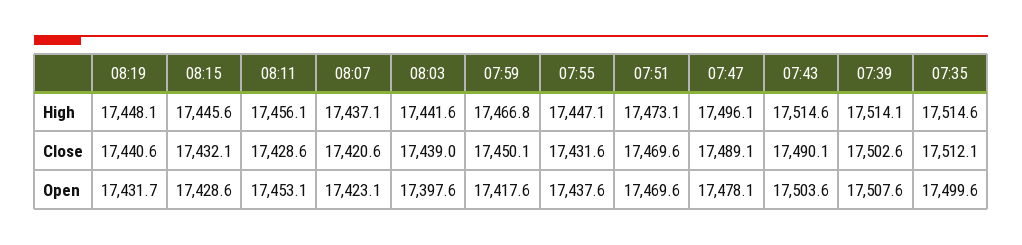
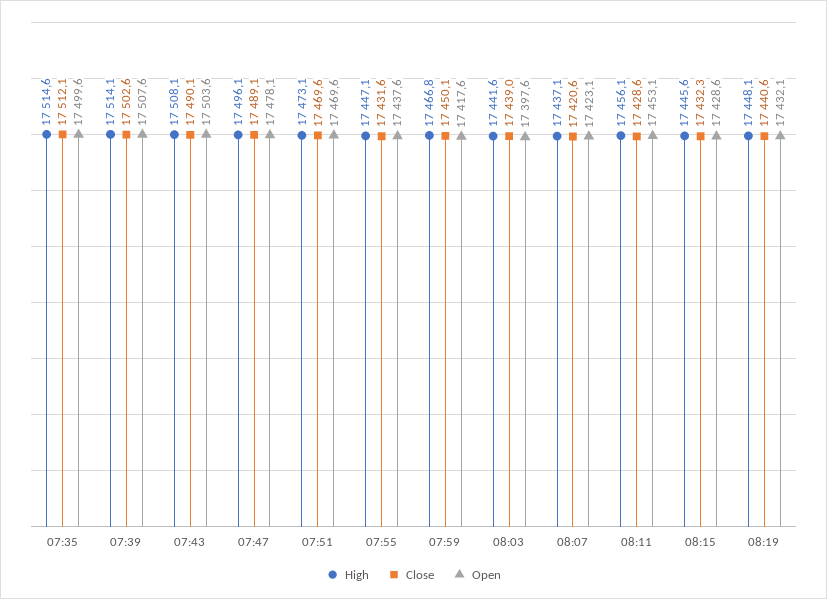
High, 07:43: 17514.6 -> 17508.1
Close, 08:15: 17432.1 -> 17432.3
Open, 08:19: 17431.7 -> 17432.1

